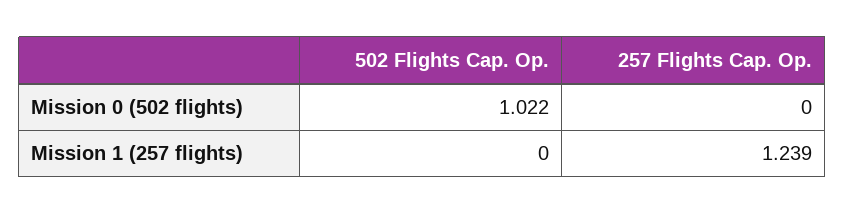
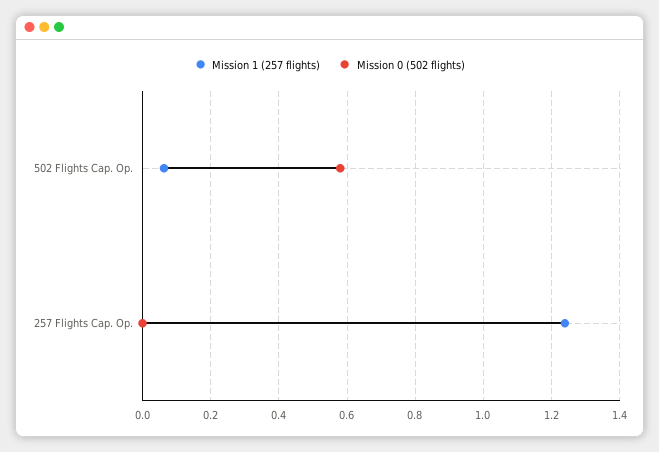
Mission 0 (502 flights), 502 Flights Cap. Op.: 1.022 -> 0.58
Mission 1 (257 flights), 502 Flights Cap. Op.: 0 -> 0.06

